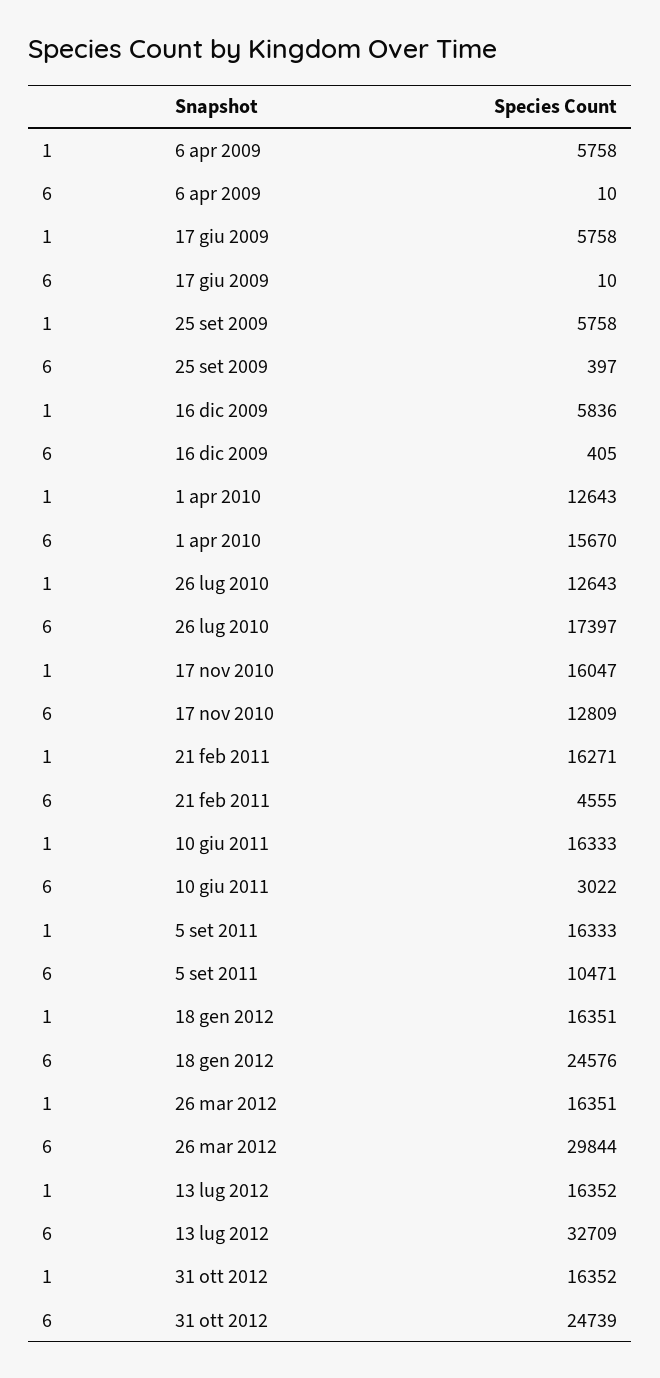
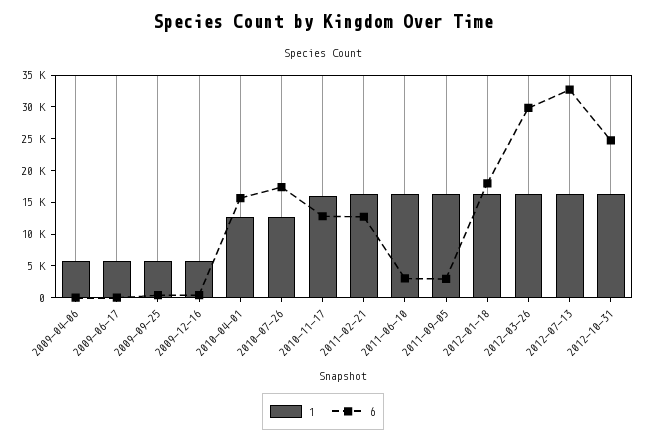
6, 21 feb 2011: 4555 -> 12500
6, 5 set 2011: 10471 -> 2500
6, 18 gen 2012: 24576 -> 17500

